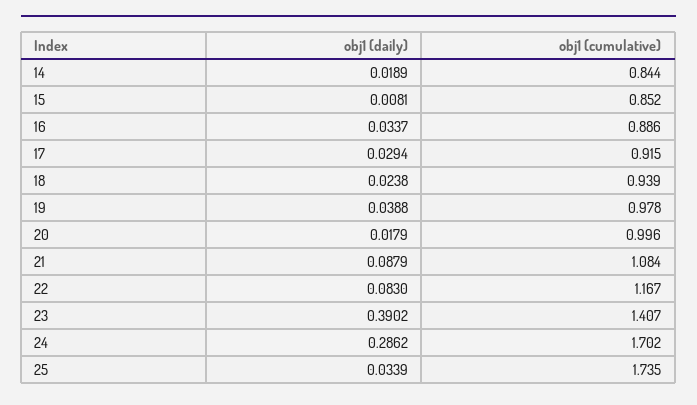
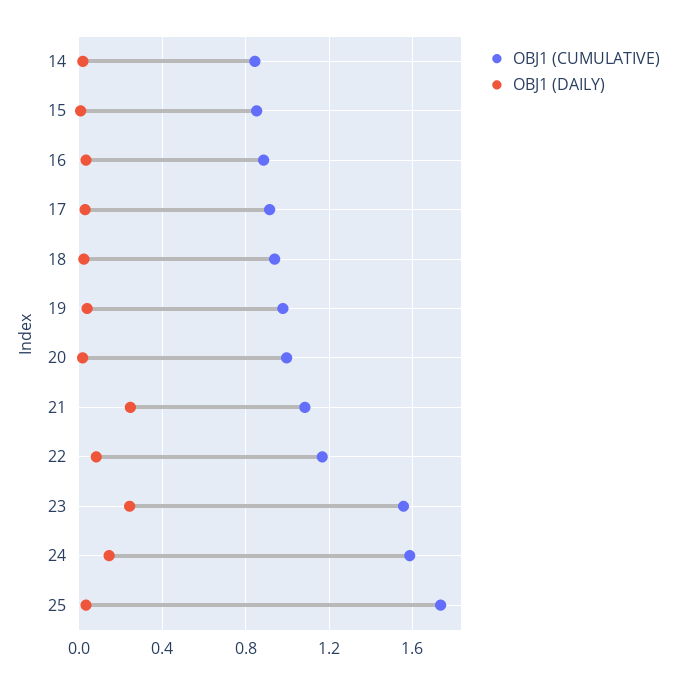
obj1 (daily), 21: 0.0879 -> 0.25
obj1 (daily), 23: 0.3902 -> 0.25
obj1 (cumulative), 23: 1.407 -> 1.55
obj1 (daily), 24: 0.2862 -> 0.15
obj1 (cumulative), 24: 1.702 -> 1.6

